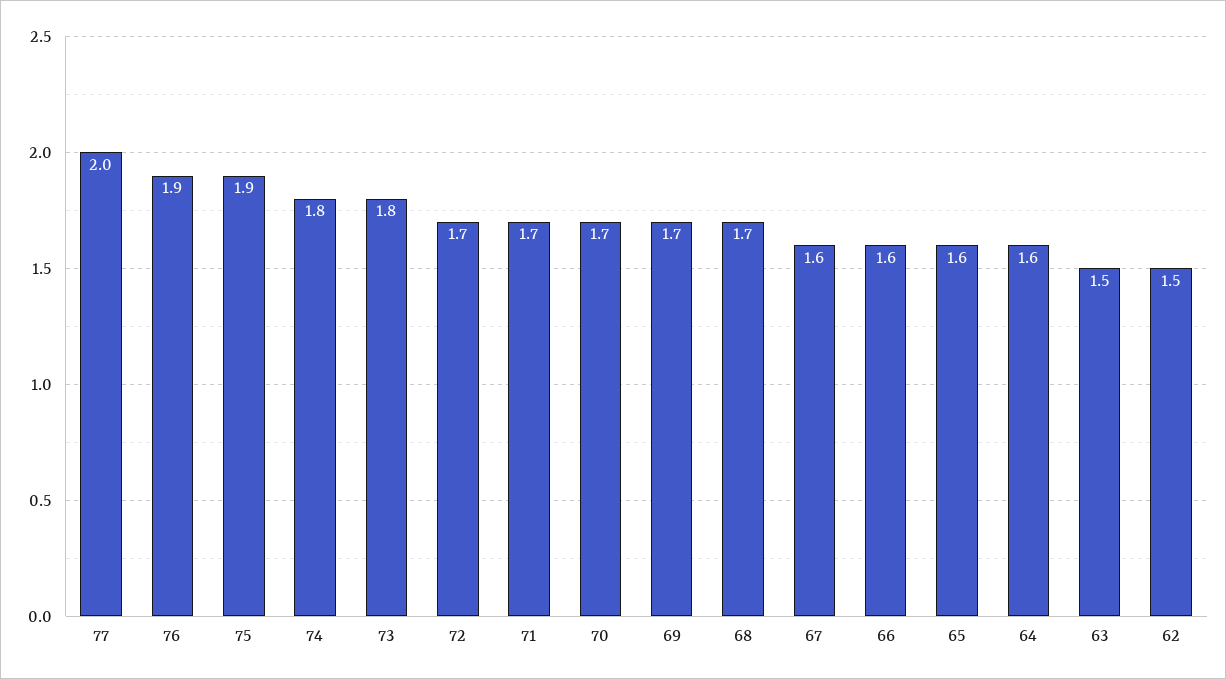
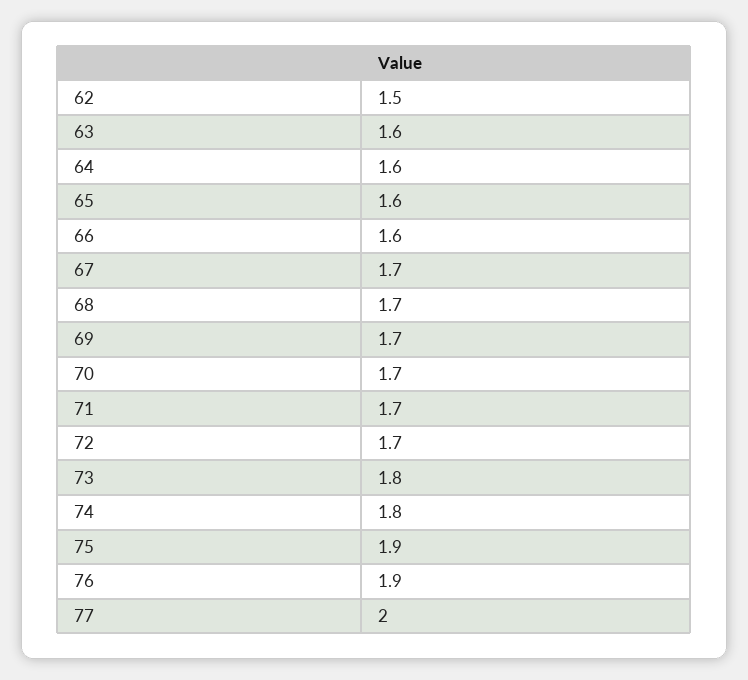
67: 1.6 -> 1.7
63: 1.5 -> 1.6

